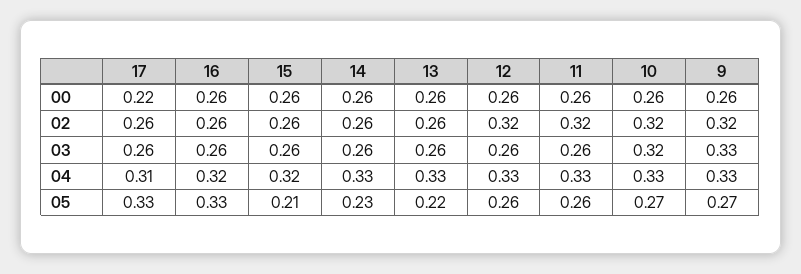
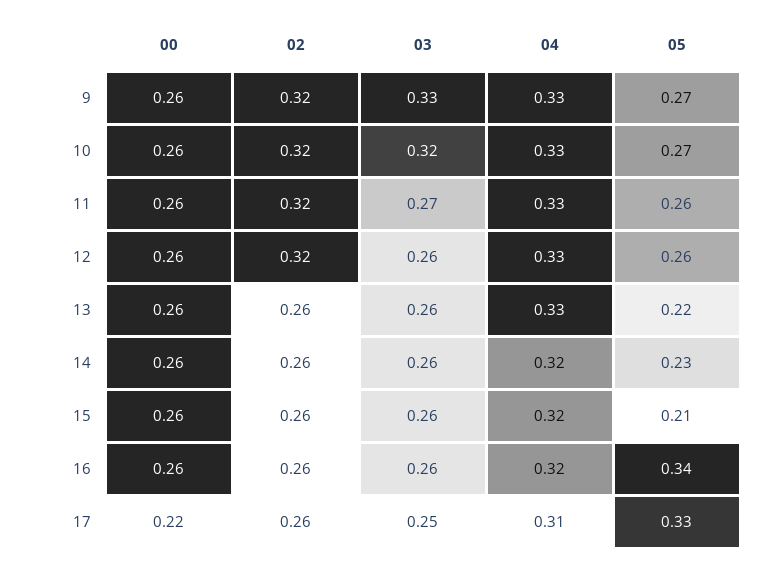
17, 03: 0.26 -> 0.25
11, 03: 0.26 -> 0.27
14, 04: 0.33 -> 0.32
16, 05: 0.33 -> 0.34

